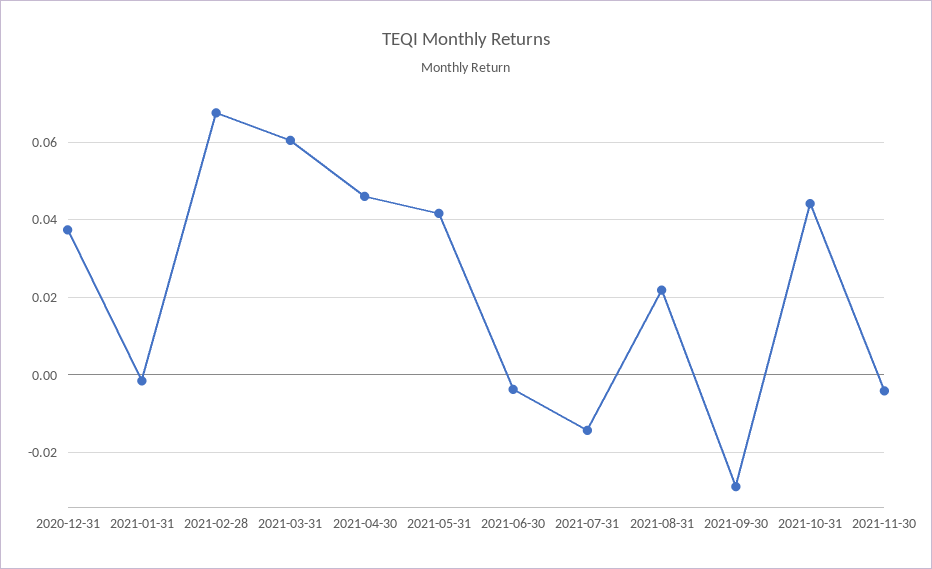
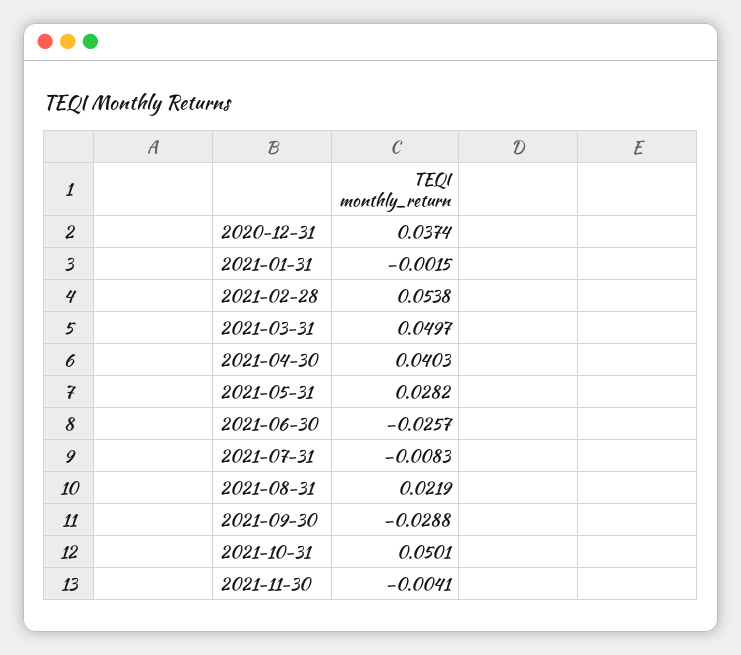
2021-02-28: 0.068 -> 0.0538
2021-03-31: 0.06 -> 0.0497
2021-04-30: 0.046 -> 0.0403
2021-05-31: 0.042 -> 0.0282
2021-06-30: -0.004 -> -0.0257
2021-07-31: -0.014 -> -0.0083
2021-10-31: 0.044 -> 0.0501

